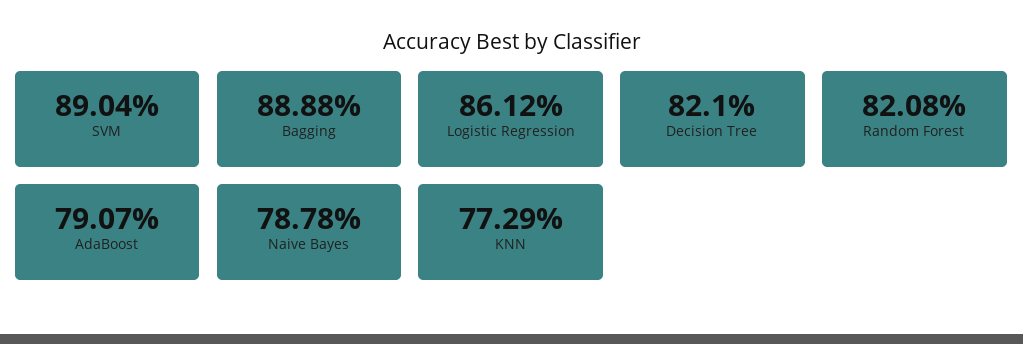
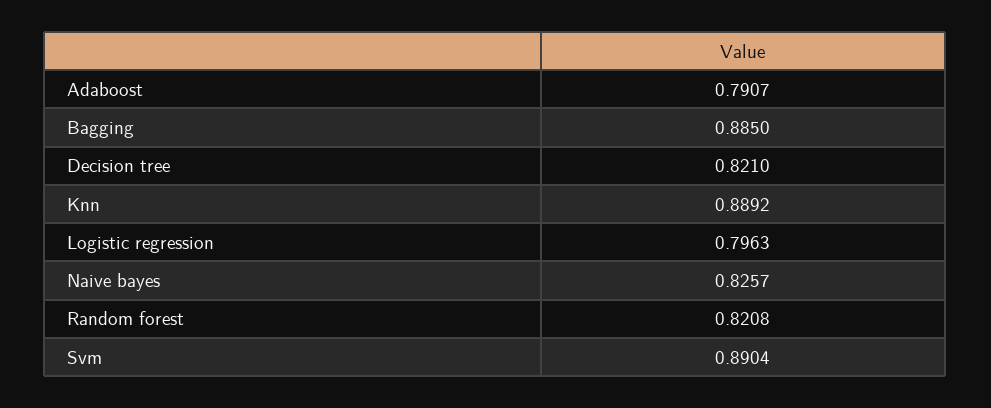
Bagging: 0.8888 -> 0.885
Logistic Regression: 0.8612 -> 0.7963
Naive Bayes: 0.7878 -> 0.8257
KNN: 0.7729 -> 0.8892

